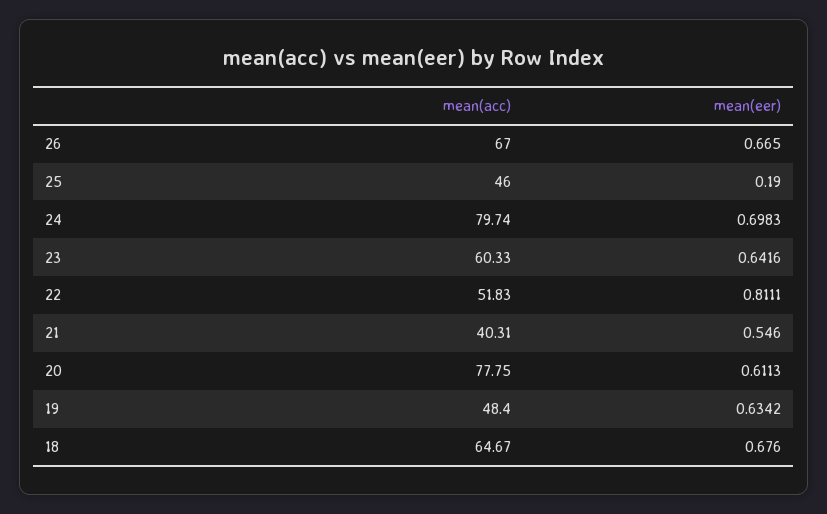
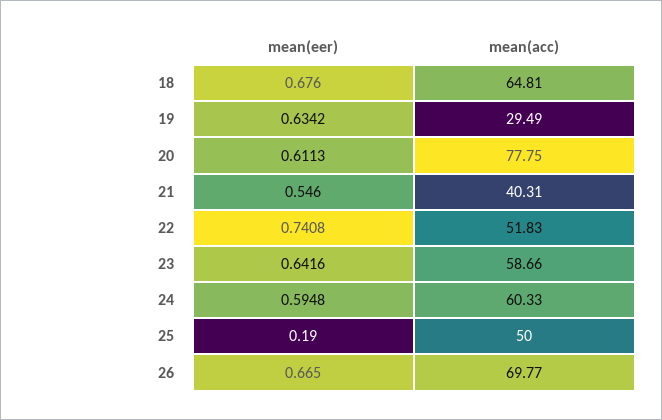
mean(acc), 26: 67 -> 69.77
mean(acc), 25: 46 -> 50
mean(acc), 24: 79.74 -> 60.33
mean(eer), 24: 0.6983 -> 0.5948
mean(acc), 23: 60.33 -> 58.66
mean(eer), 22: 0.8111 -> 0.7408
mean(acc), 19: 48.4 -> 29.49
mean(acc), 18: 64.67 -> 64.81

